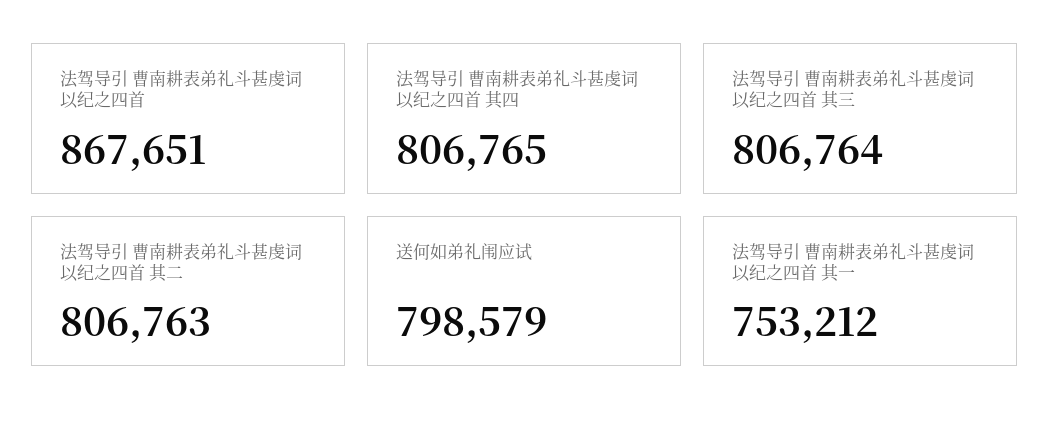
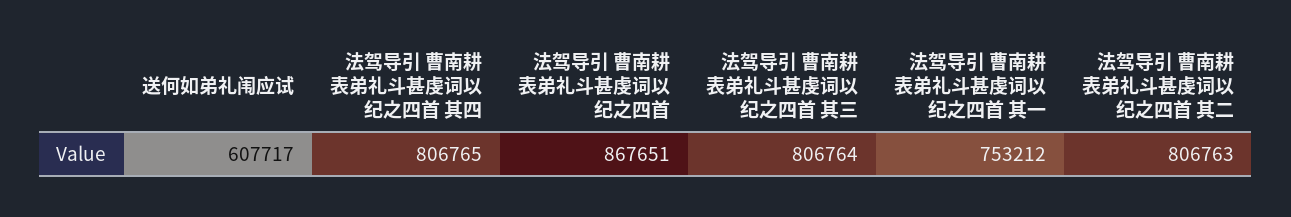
送何如弟礼闱应试: 798579 -> 607717

